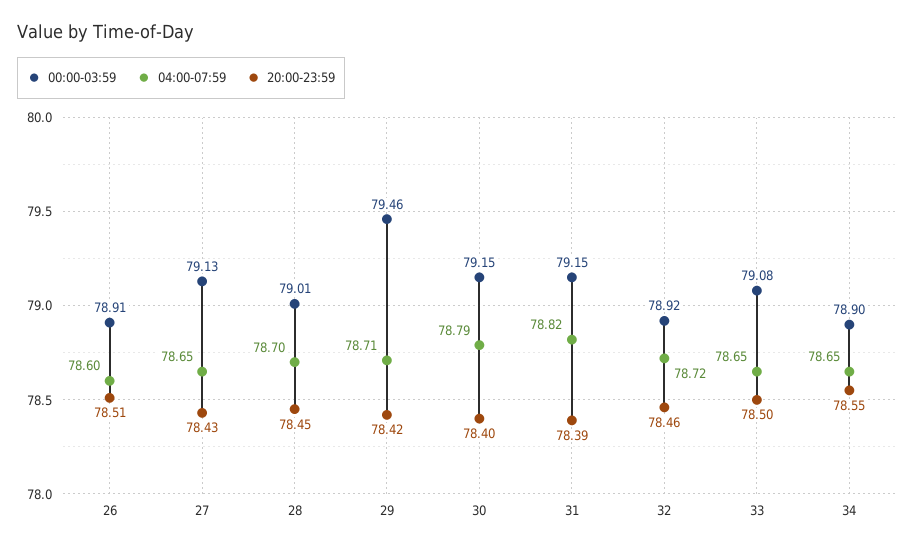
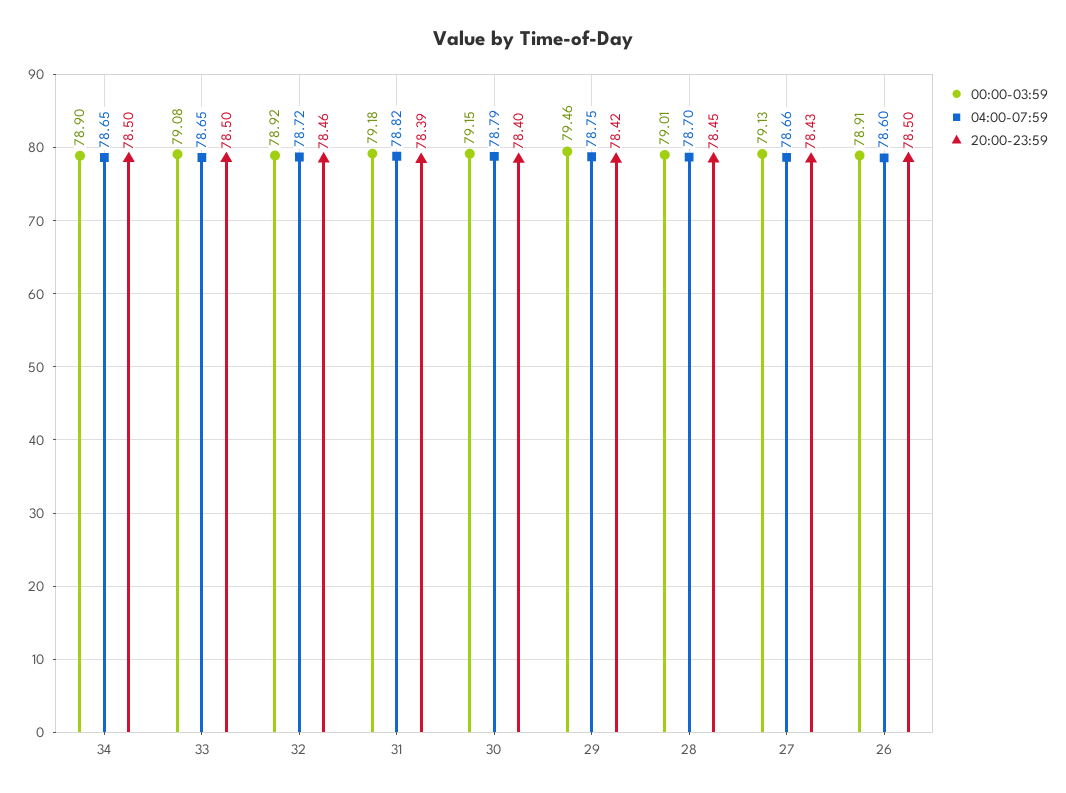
20:00-23:59, 26: 78.51 -> 78.5
04:00-07:59, 27: 78.65 -> 78.66
04:00-07:59, 29: 78.71 -> 78.75
00:00-03:59, 31: 79.15 -> 79.18
20:00-23:59, 34: 78.55 -> 78.5

